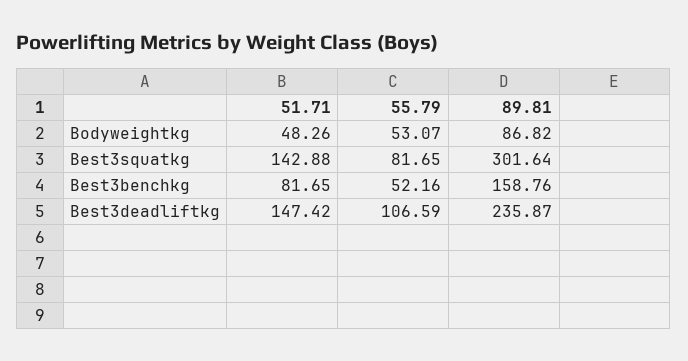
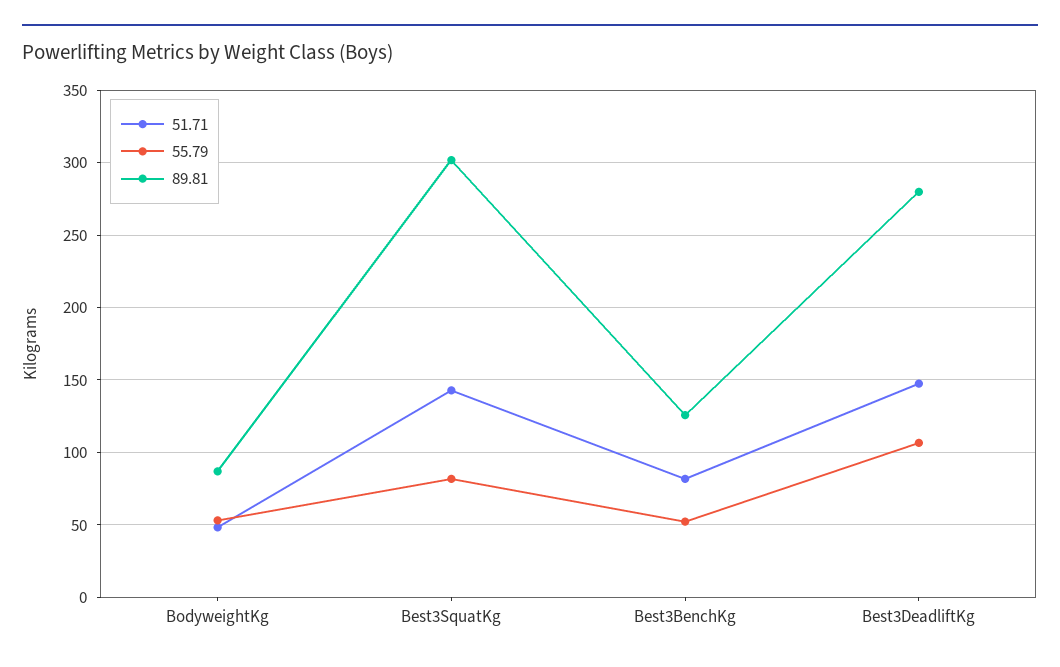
89.81, Best3benchkg: 158.76 -> 125
89.81, Best3deadliftkg: 235.87 -> 280

